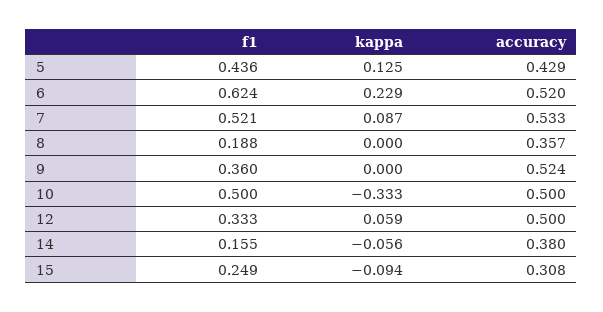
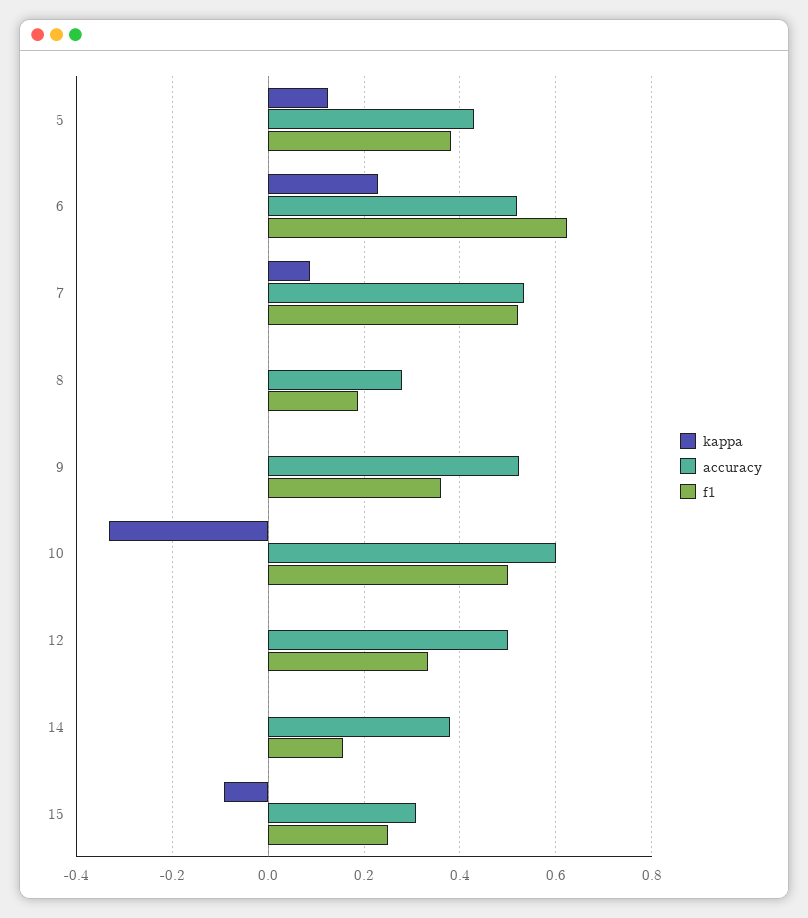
f1, 5: 0.436 -> 0.38
accuracy, 8: 0.357 -> 0.28
accuracy, 10: 0.5 -> 0.6
kappa, 12: 0.059 -> 0
kappa, 14: -0.056 -> 0

